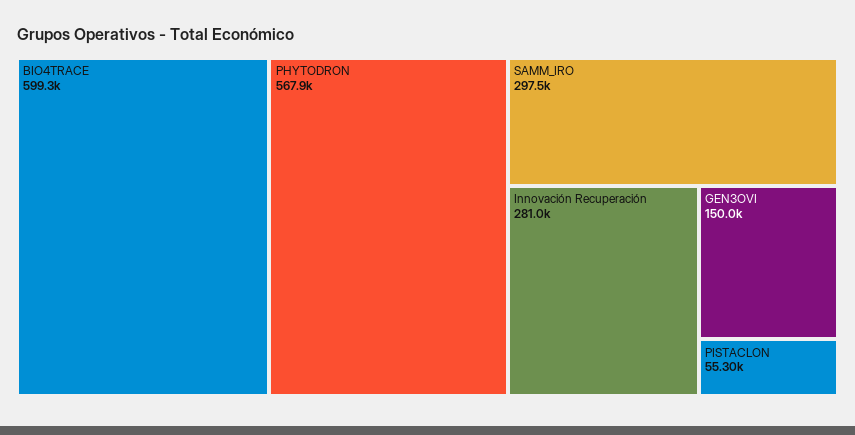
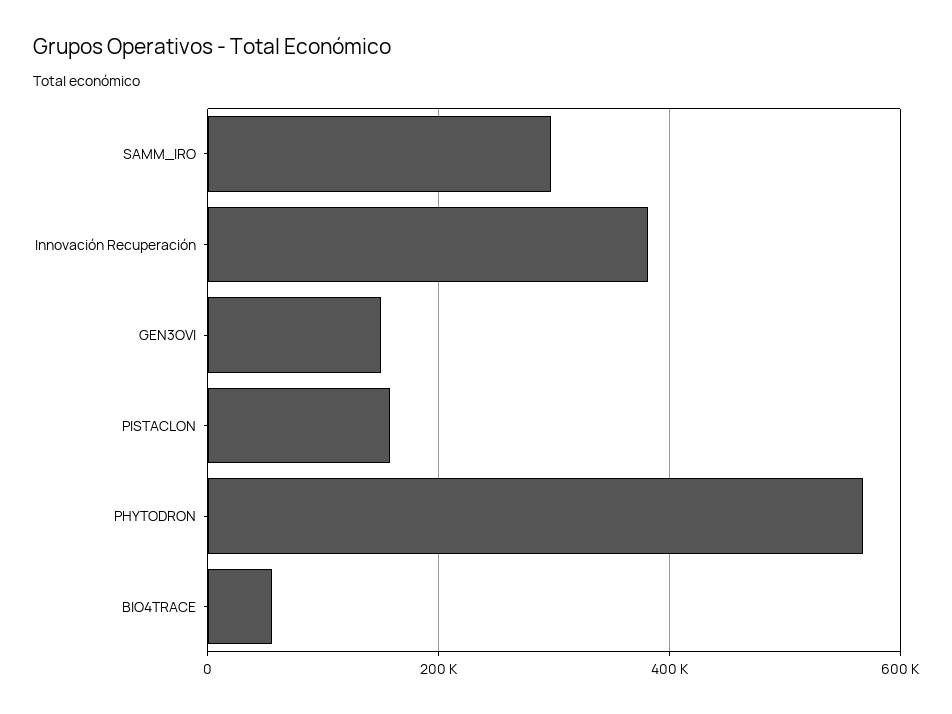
BIO4TRACE: 599300 -> 60000
Innovación Recuperación: 281000 -> 380000
PISTACLON: 55300 -> 160000

